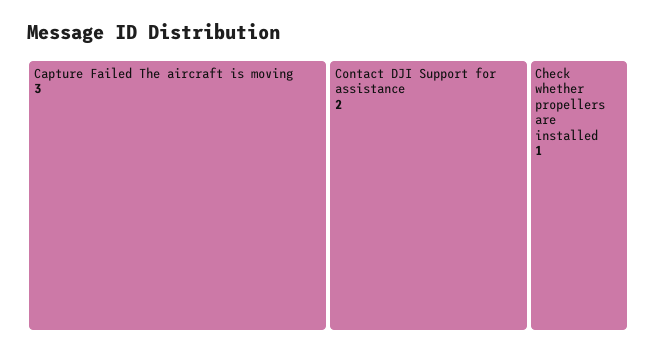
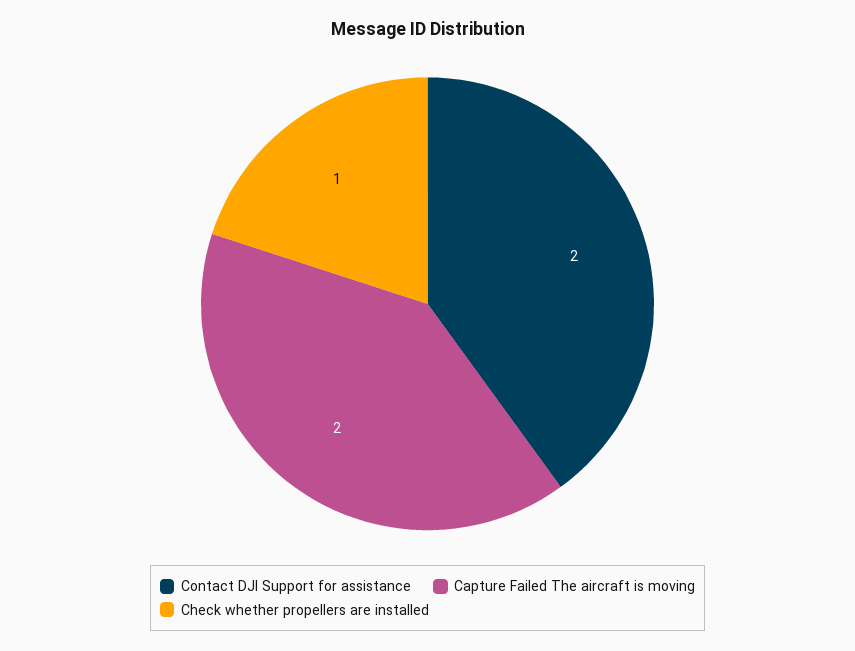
Capture Failed The aircraft is moving: 3 -> 2

